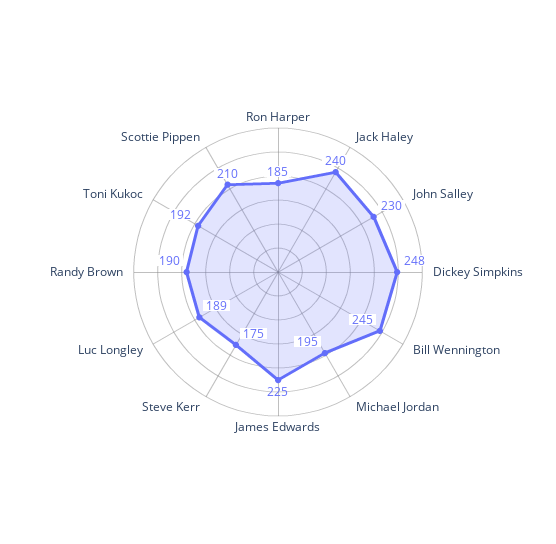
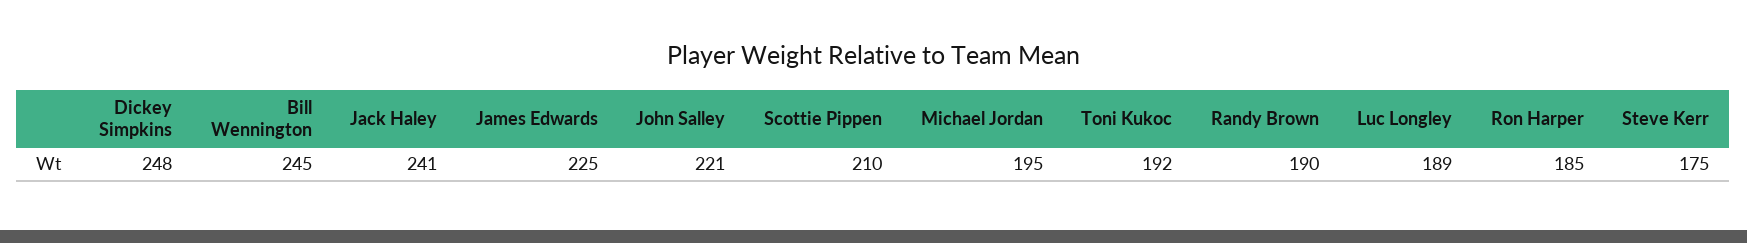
Jack Haley: 240 -> 241
John Salley: 230 -> 221

